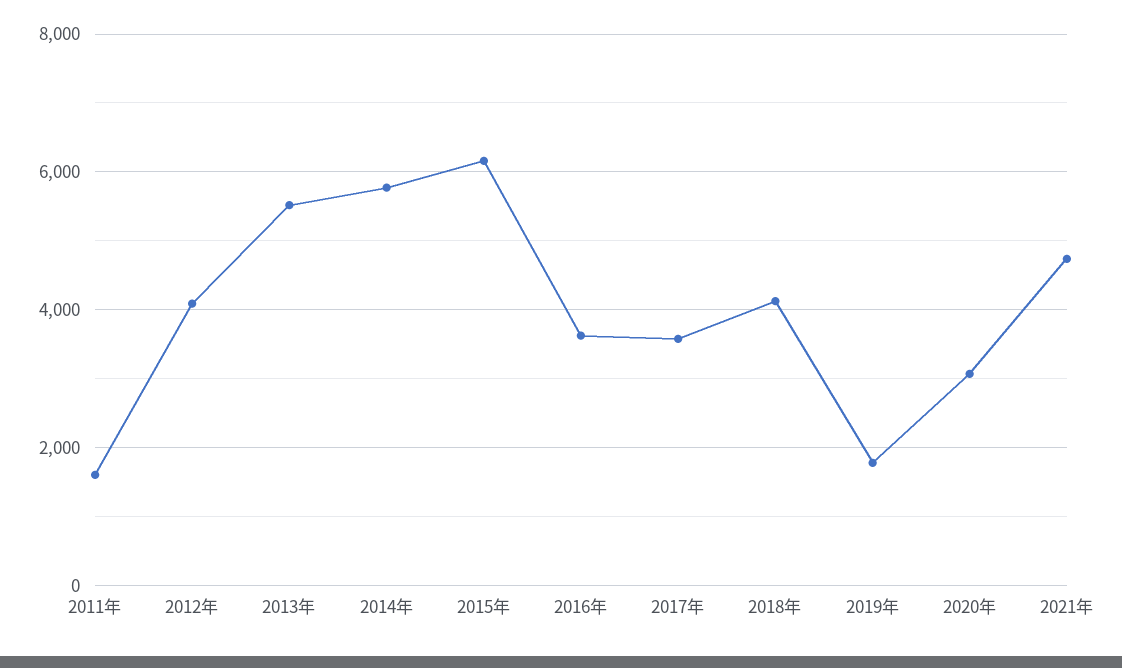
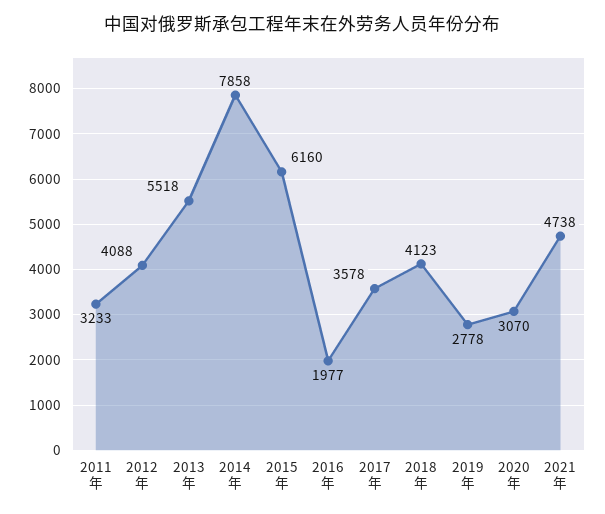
2011年: 1600 -> 3233
2014年: 5800 -> 7858
2016年: 3600 -> 1977
2019年: 1800 -> 2778

